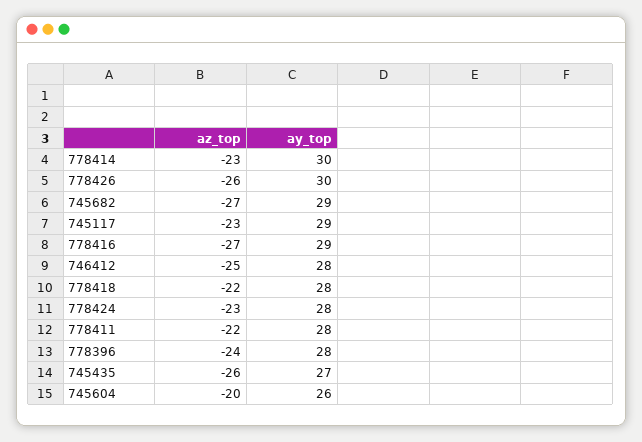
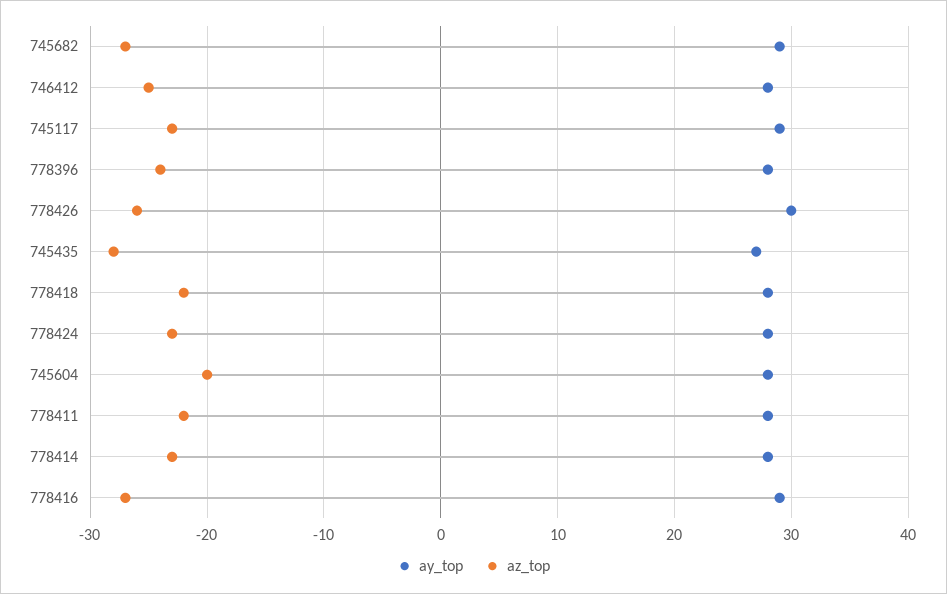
ay_top, 778414: 30 -> 28
az_top, 745435: -26 -> -28
ay_top, 745604: 26 -> 28

